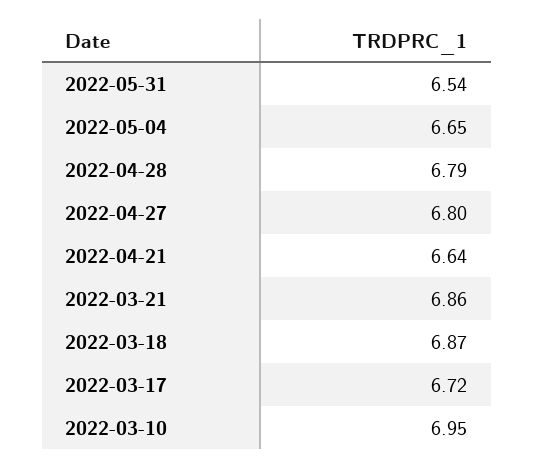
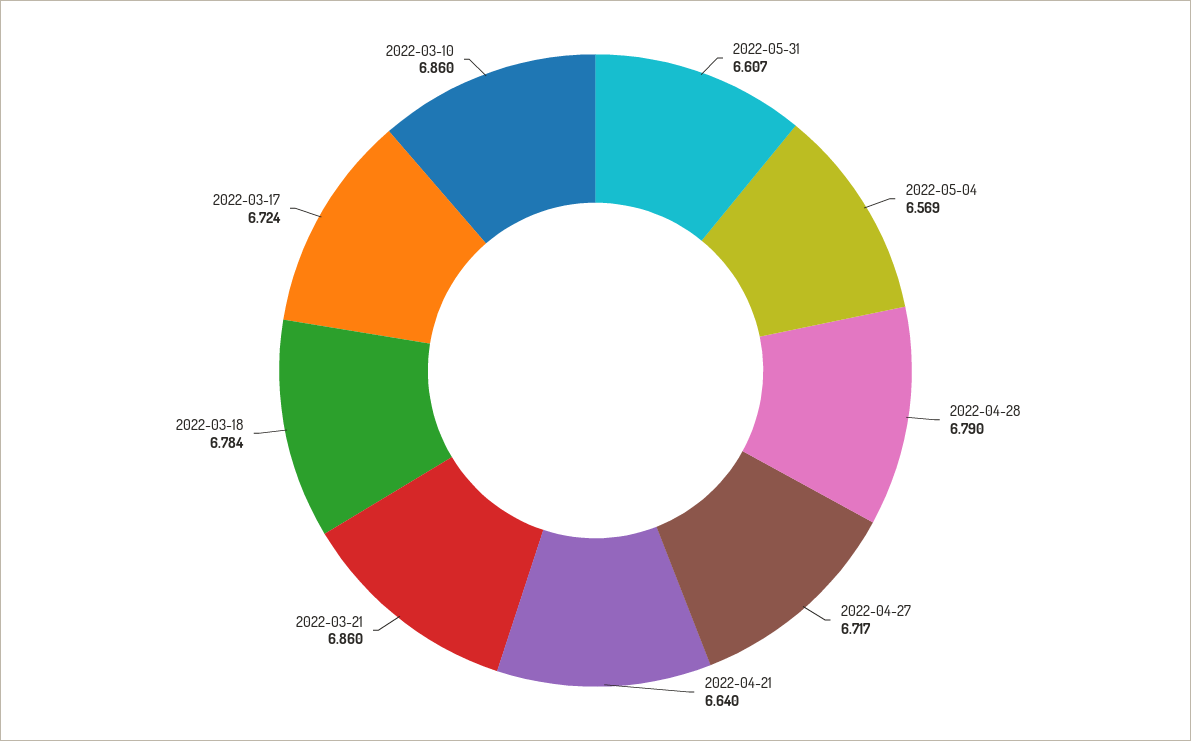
2022-05-31: 6.54 -> 6.607
2022-05-04: 6.65 -> 6.569
2022-04-27: 6.8 -> 6.717
2022-03-18: 6.87 -> 6.784
2022-03-10: 6.95 -> 6.86

